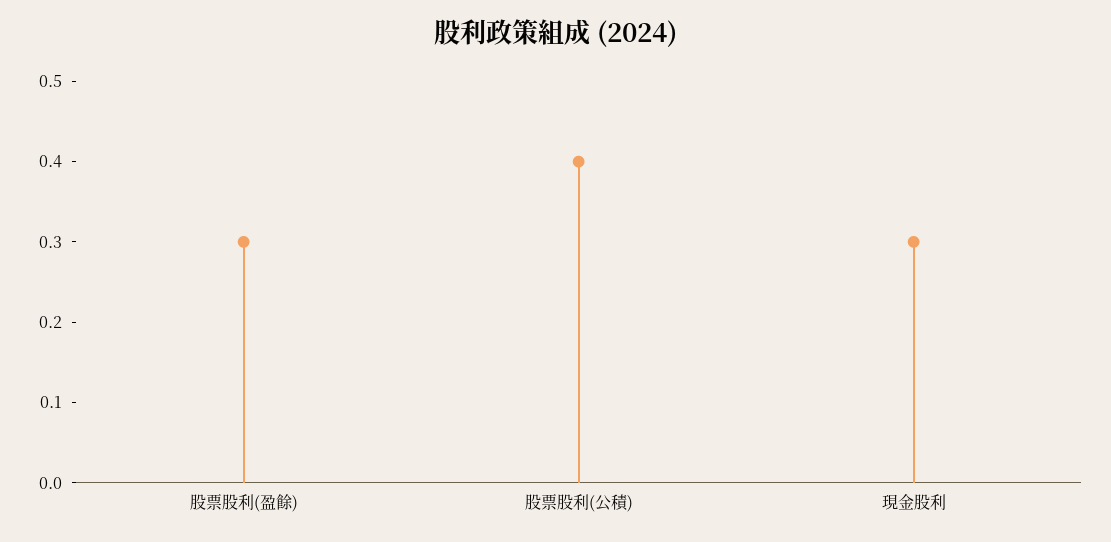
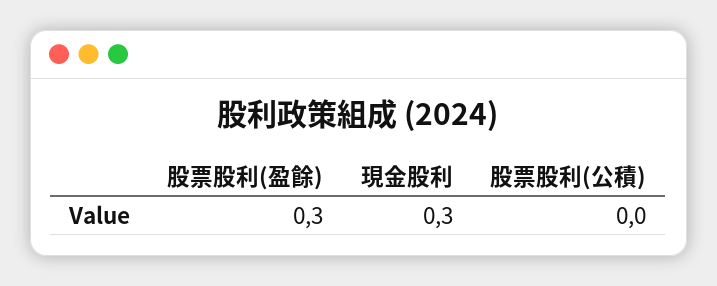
股票股利(公積): 0.4 -> 0

